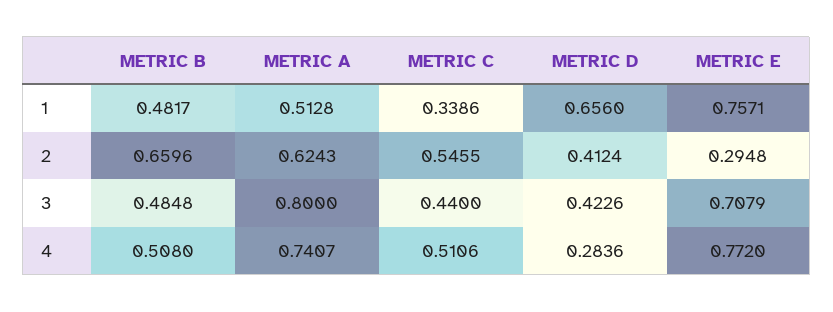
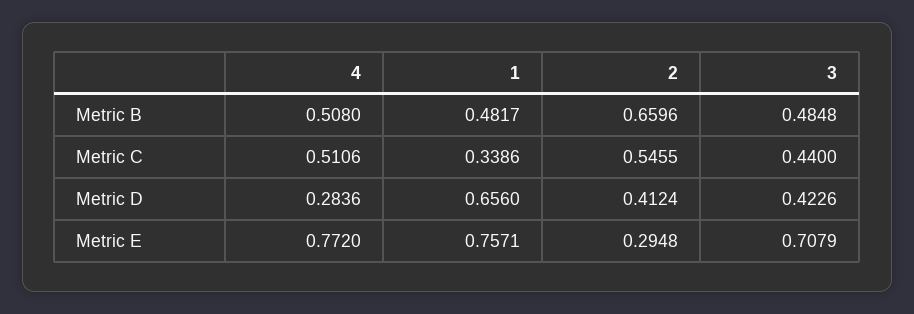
METRIC A, 1: 0.5128 -> none
METRIC A, 2: 0.6243 -> none
METRIC A, 3: 0.8 -> none
METRIC A, 4: 0.7407 -> none

